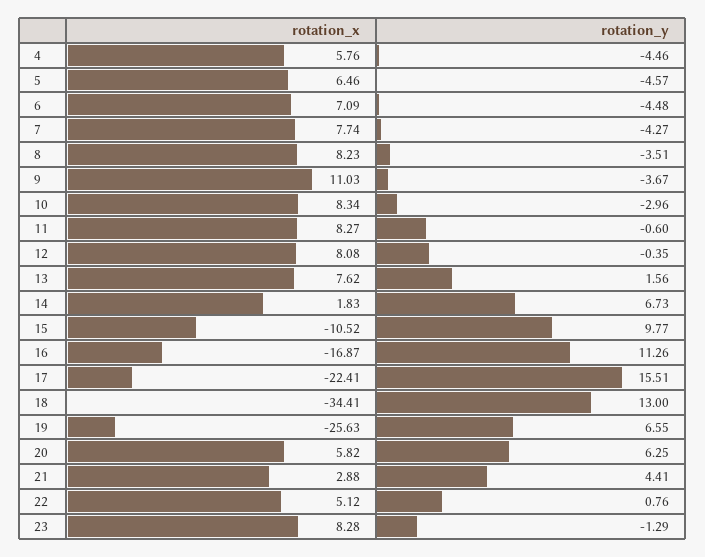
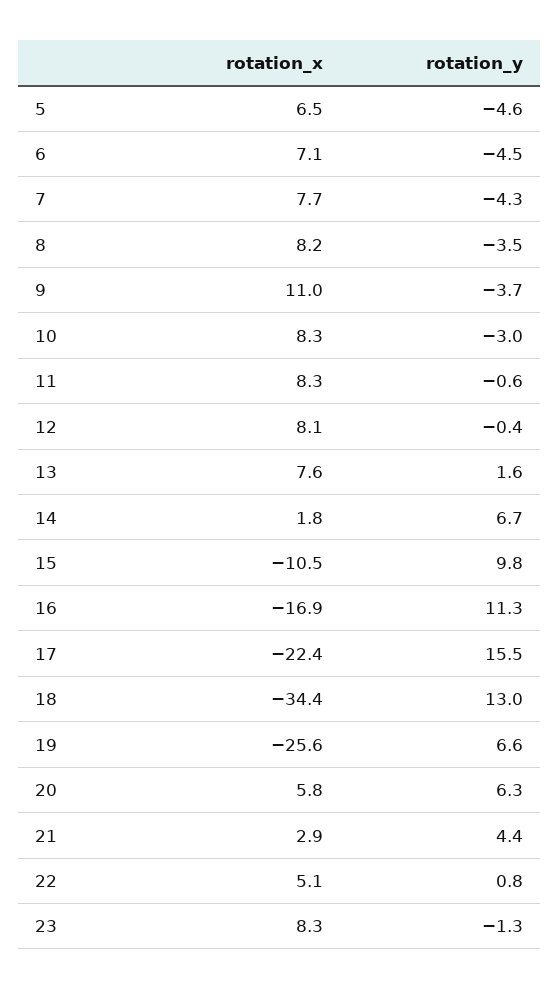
rotation_x, 4: 5.76 -> none
rotation_y, 4: -4.46 -> none

